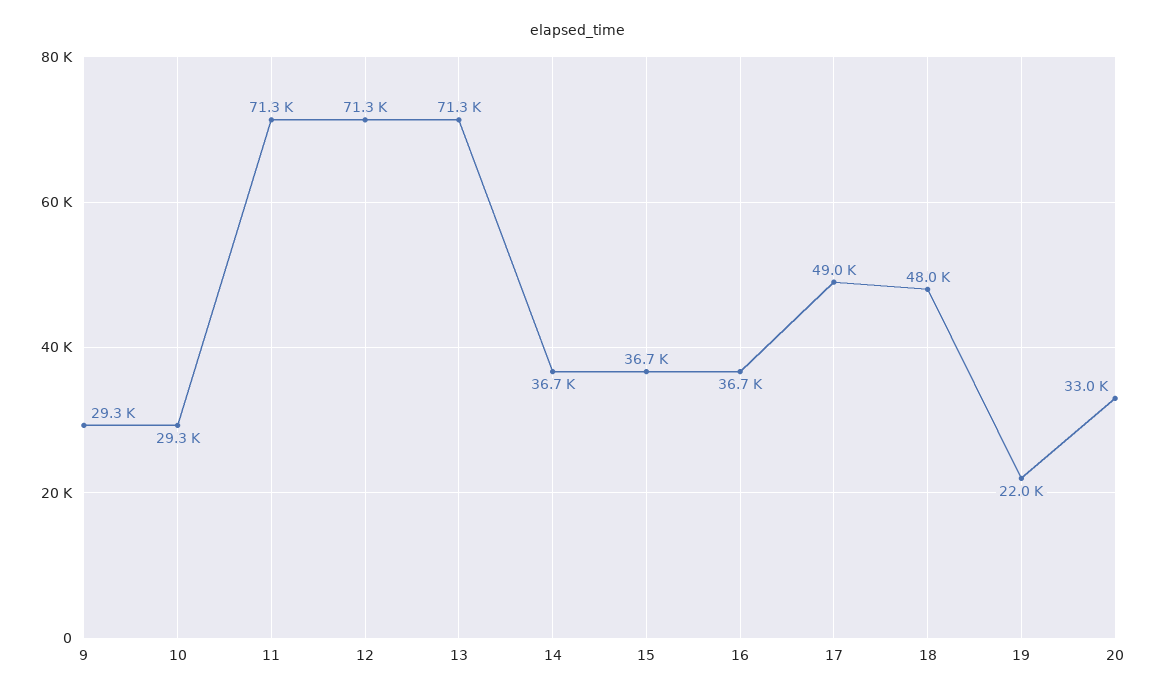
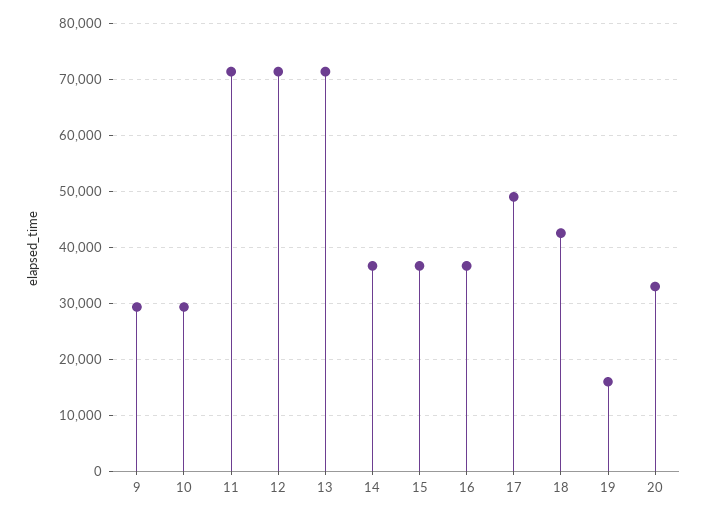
18: 48000 -> 42000
19: 22000 -> 16000

